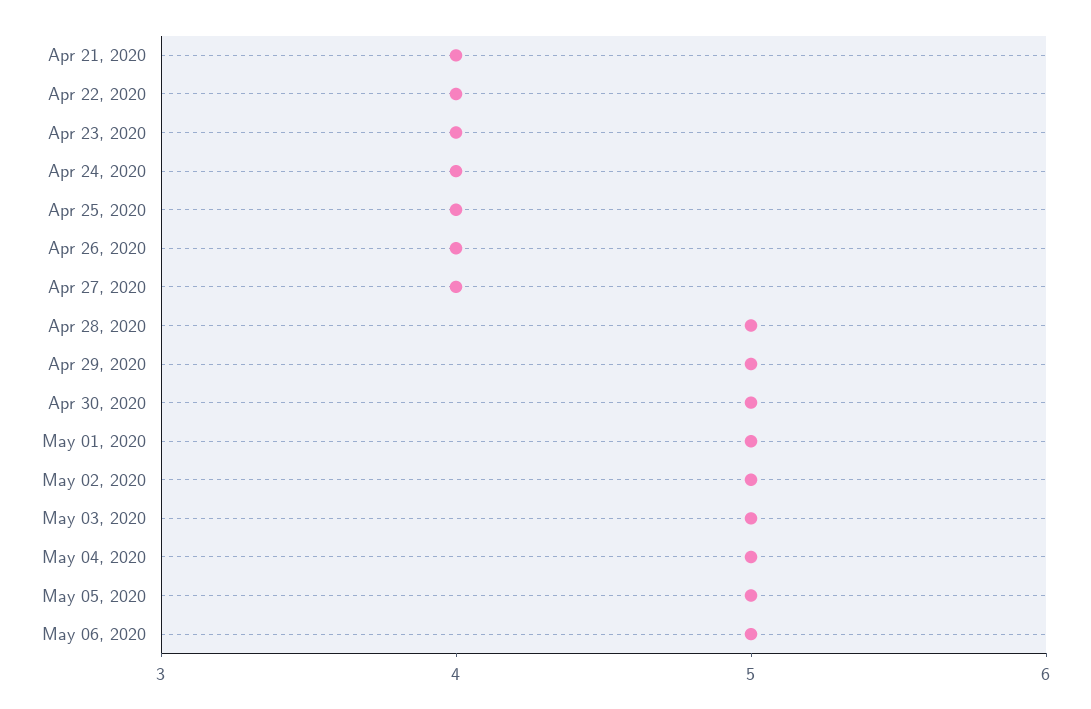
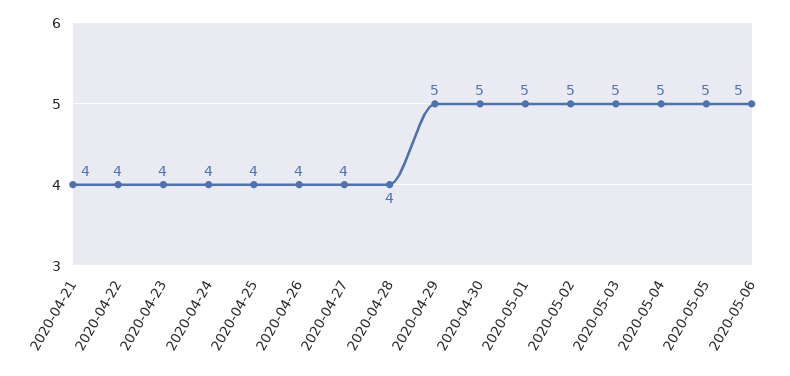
Apr 28, 2020: 5 -> 4

